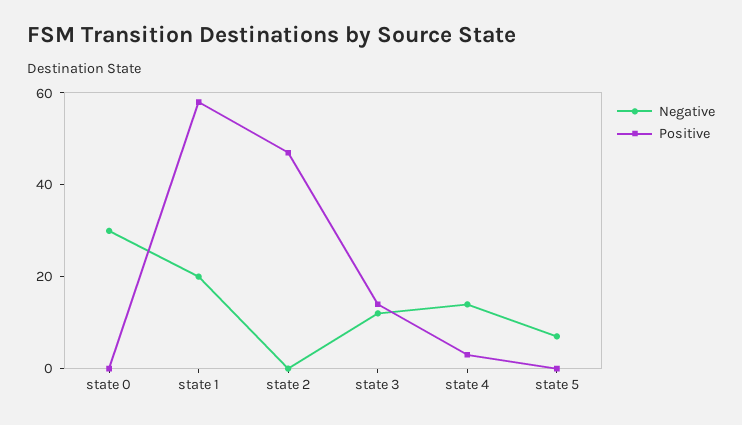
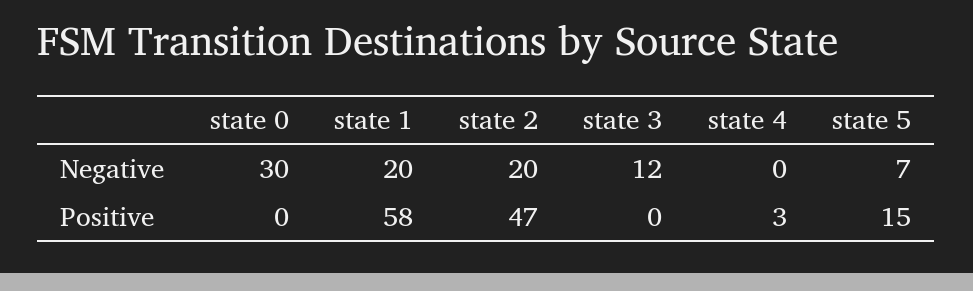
Negative, state 2: 0 -> 20
Positive, state 3: 15 -> 0
Negative, state 4: 15 -> 0
Positive, state 5: 0 -> 15

